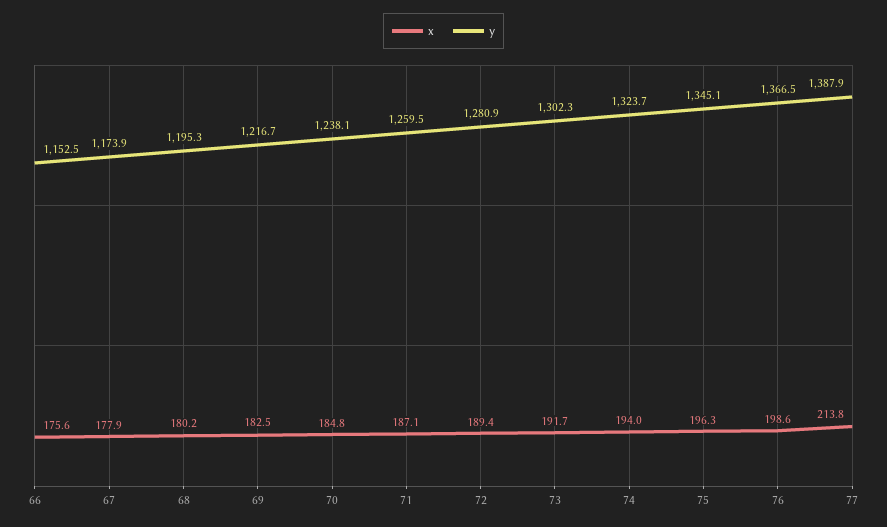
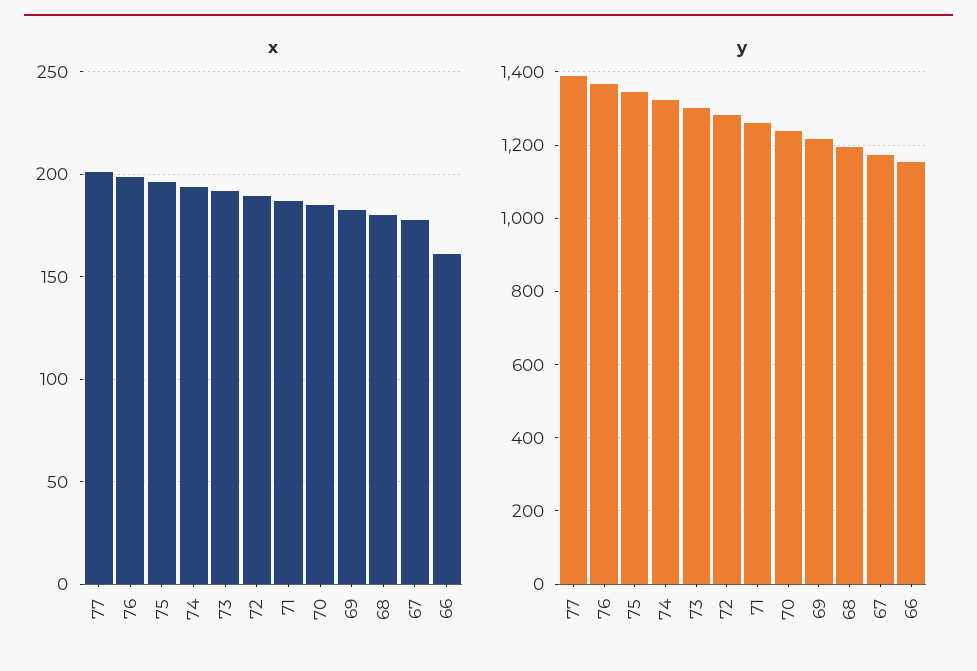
x, 66: 175.6 -> 160
x, 77: 213.8 -> 200

